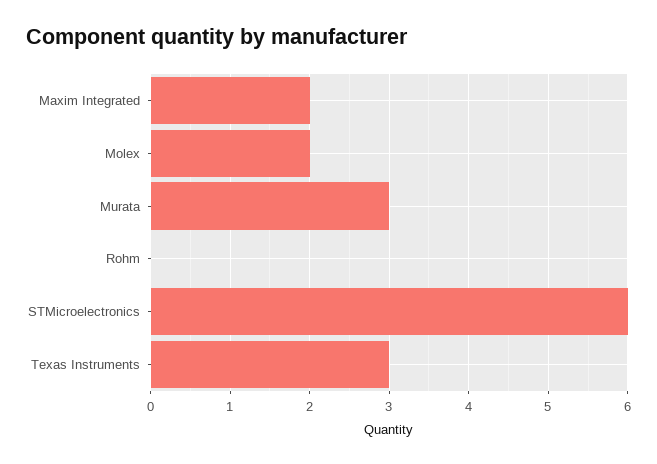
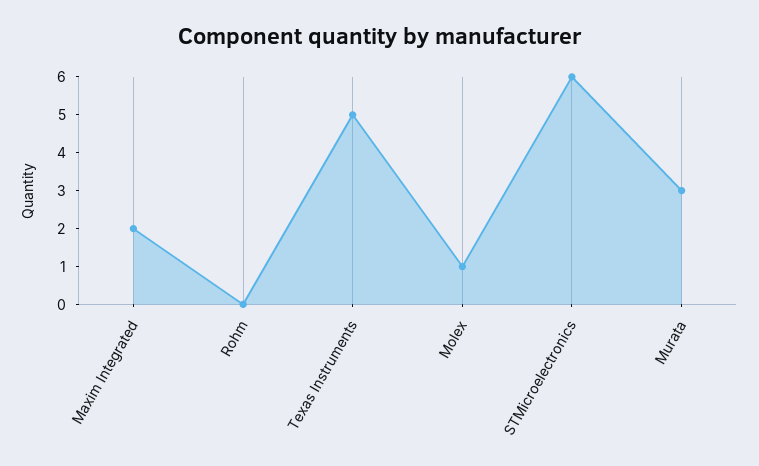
Molex: 2 -> 1
Texas Instruments: 3 -> 5

